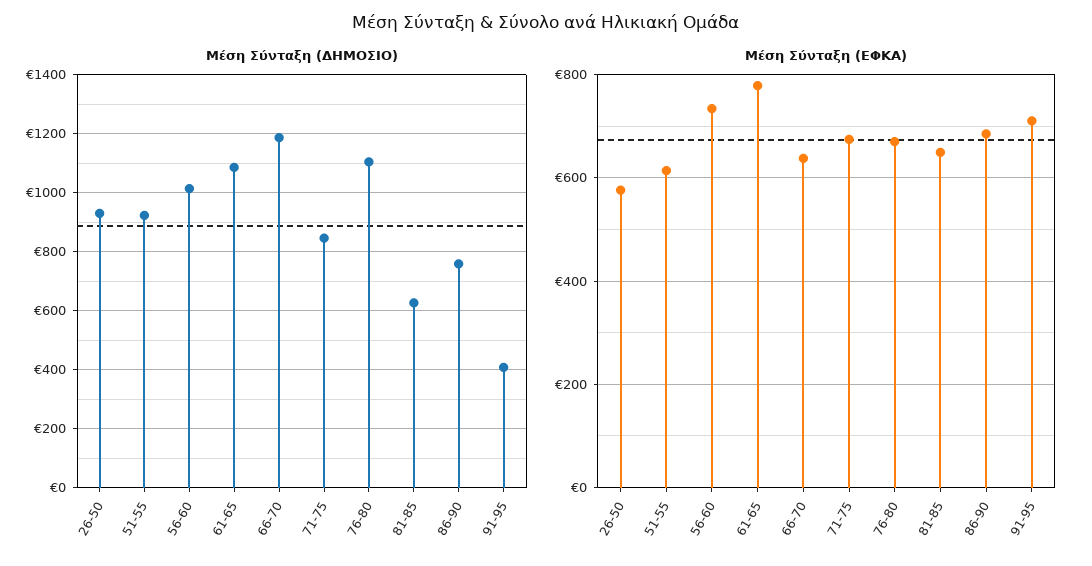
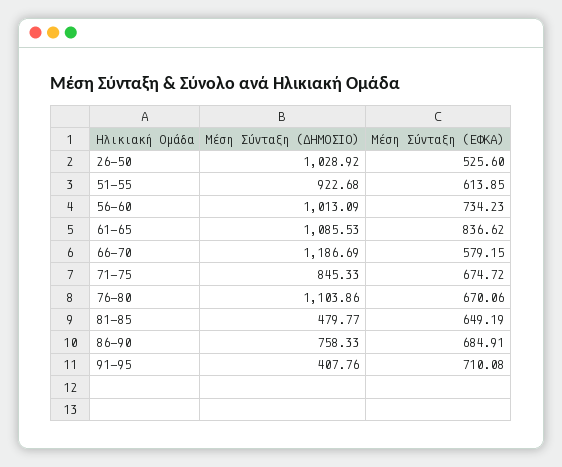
Μέση Σύνταξη (ΔΗΜΟΣΙΟ), 26-50: 925 -> 1028.92
Μέση Σύνταξη (ΔΗΜΟΣΙΟ), 81-85: 625 -> 479.77
Μέση Σύνταξη (ΕΦΚΑ), 26-50: 580 -> 525.6
Μέση Σύνταξη (ΕΦΚΑ), 61-65: 780 -> 836.62
Μέση Σύνταξη (ΕΦΚΑ), 66-70: 640 -> 579.15

